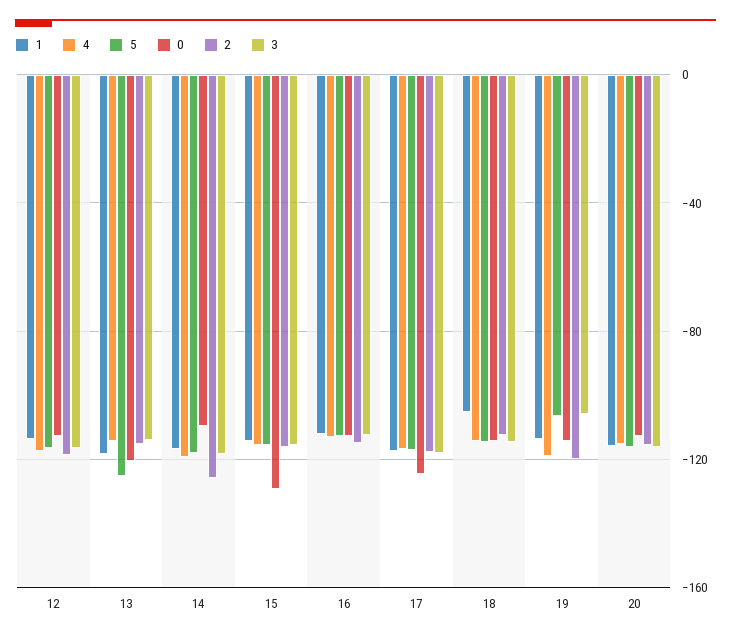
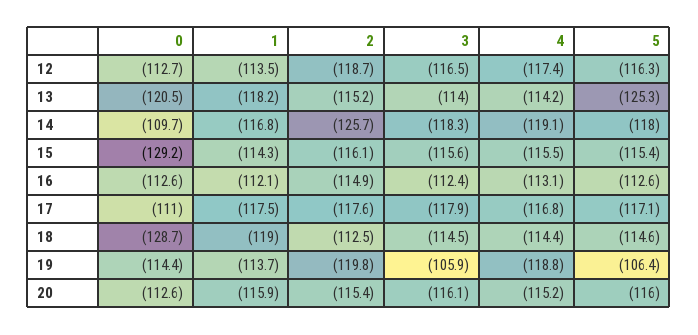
0, 17: -125 -> -111
1, 18: -105 -> -119
0, 18: -115 -> -128.7

